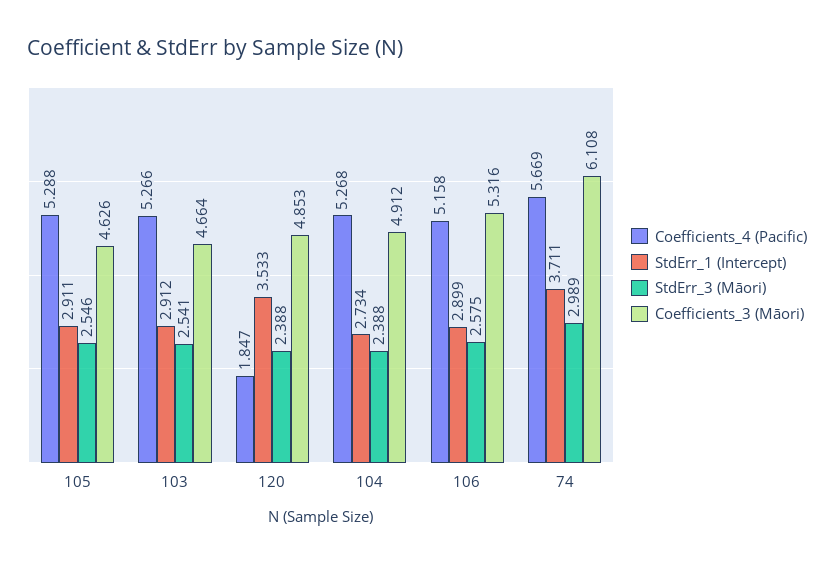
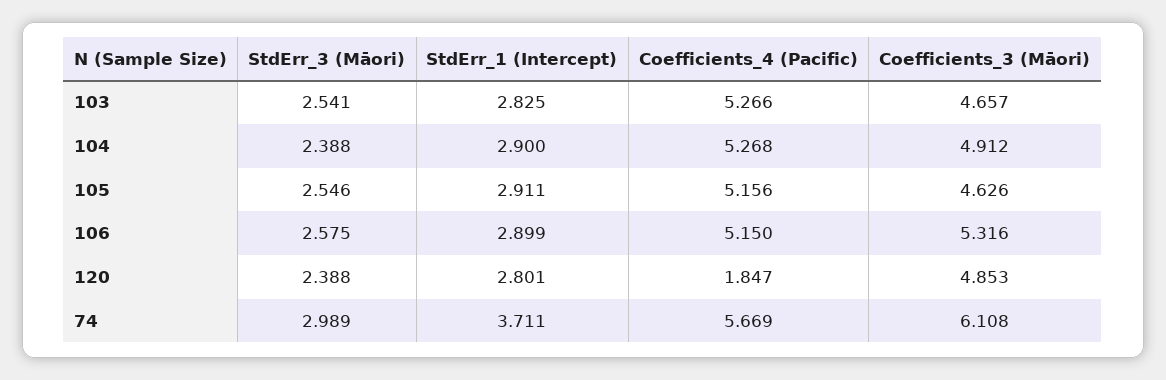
Coefficients_4 (Pacific), 105: 5.288 -> 5.156
StdErr_1 (Intercept), 103: 2.912 -> 2.825
Coefficients_3 (Māori), 103: 4.664 -> 4.657
StdErr_1 (Intercept), 120: 3.533 -> 2.801
StdErr_1 (Intercept), 104: 2.734 -> 2.9
Coefficients_4 (Pacific), 106: 5.158 -> 5.15

